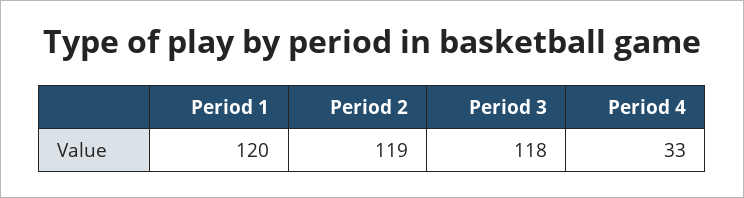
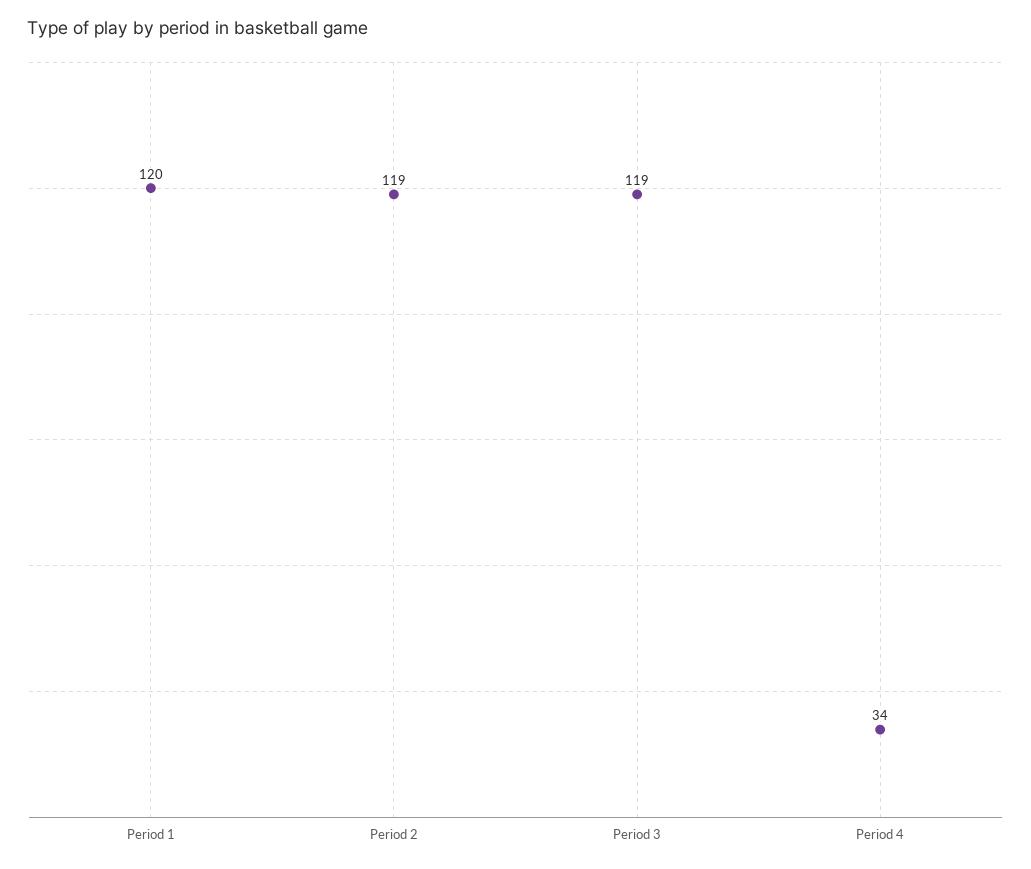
Period 3: 118 -> 119
Period 4: 33 -> 34

